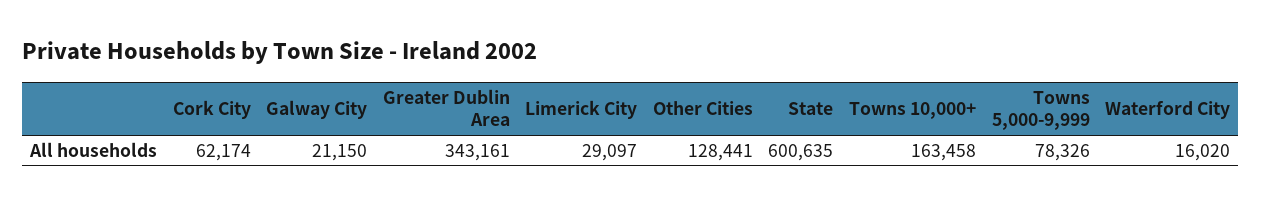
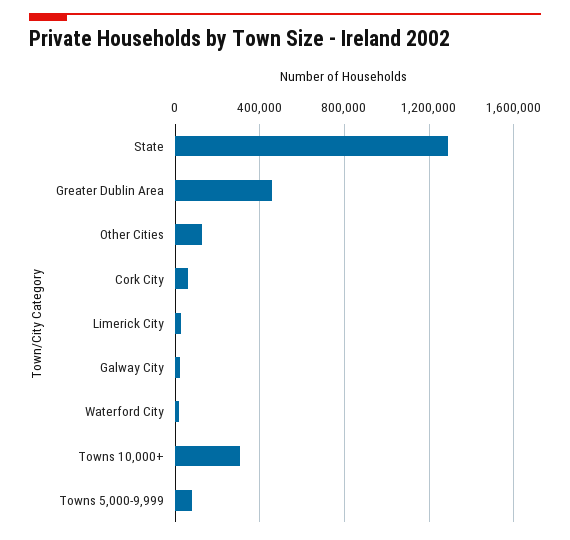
Greater Dublin Area: 343161 -> 450000
State: 600635 -> 1300000
Towns 10,000+: 163458 -> 300000

